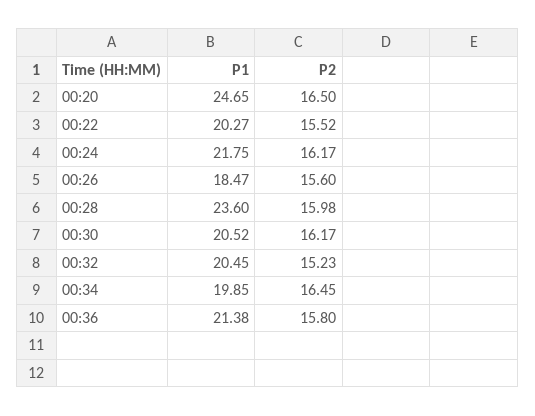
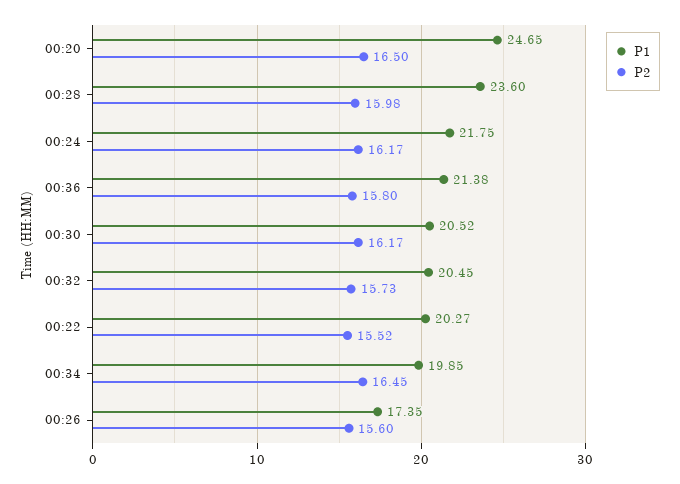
P1, 00:26: 18.47 -> 17.35
P2, 00:32: 15.23 -> 15.73

